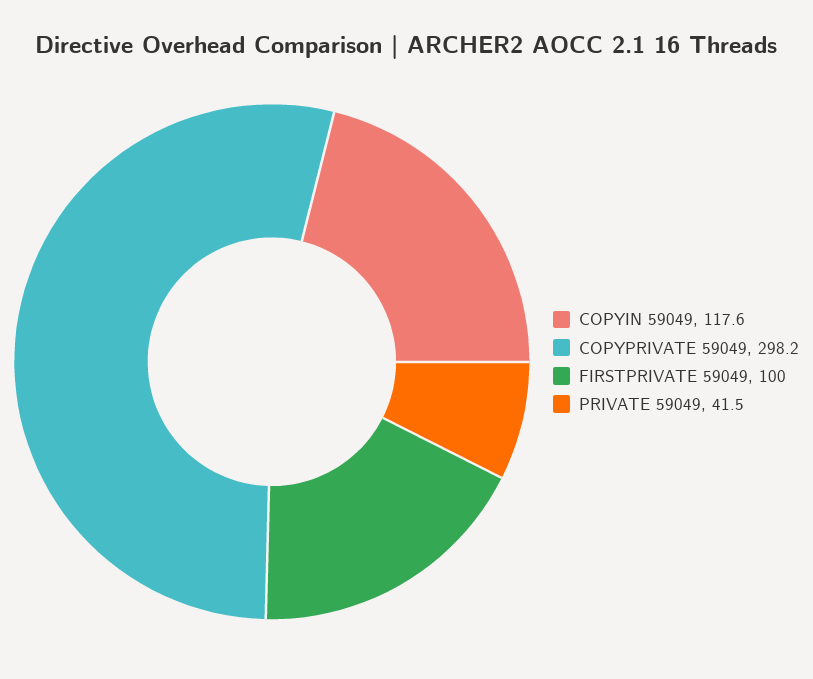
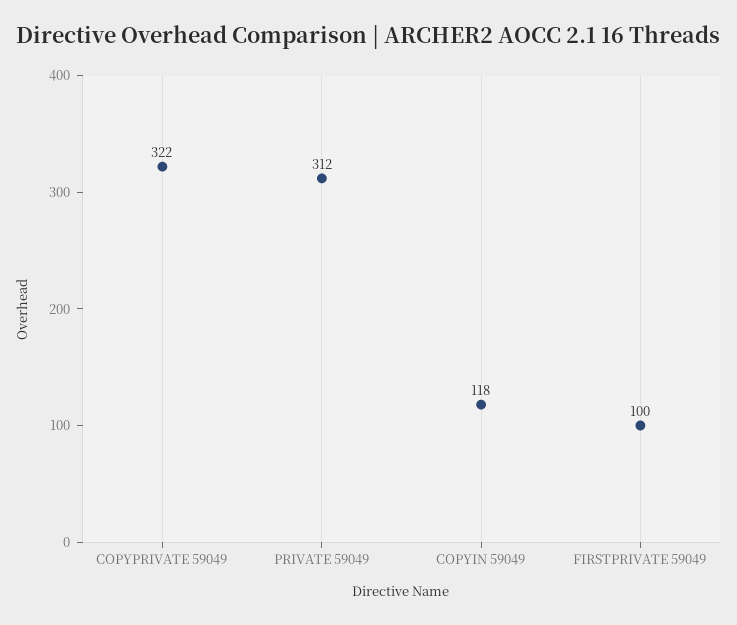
COPYPRIVATE 59049: 298.2 -> 322
PRIVATE 59049: 41.5 -> 312

